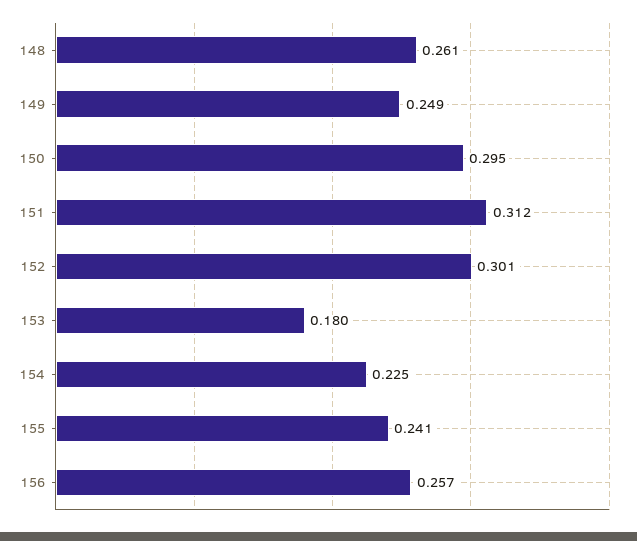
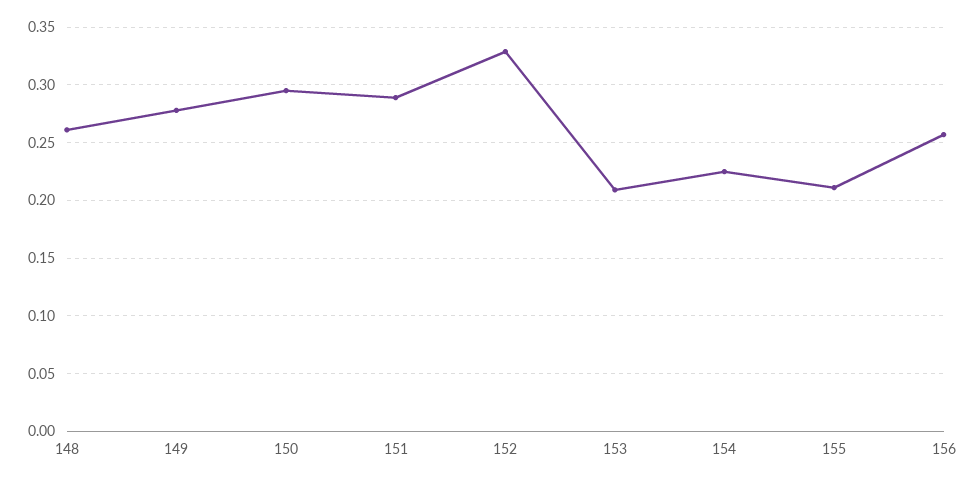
149: 0.249 -> 0.28
151: 0.312 -> 0.29
152: 0.301 -> 0.33
153: 0.18 -> 0.21
155: 0.241 -> 0.21

